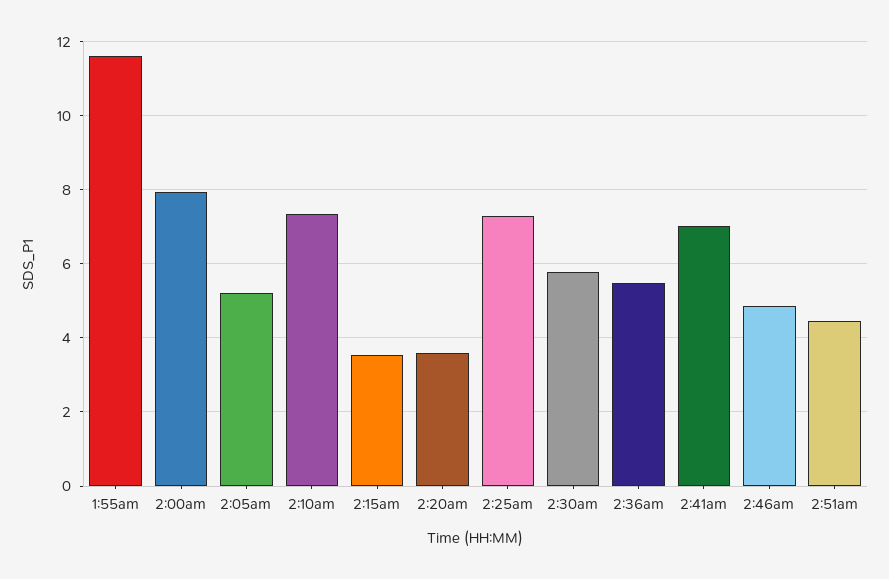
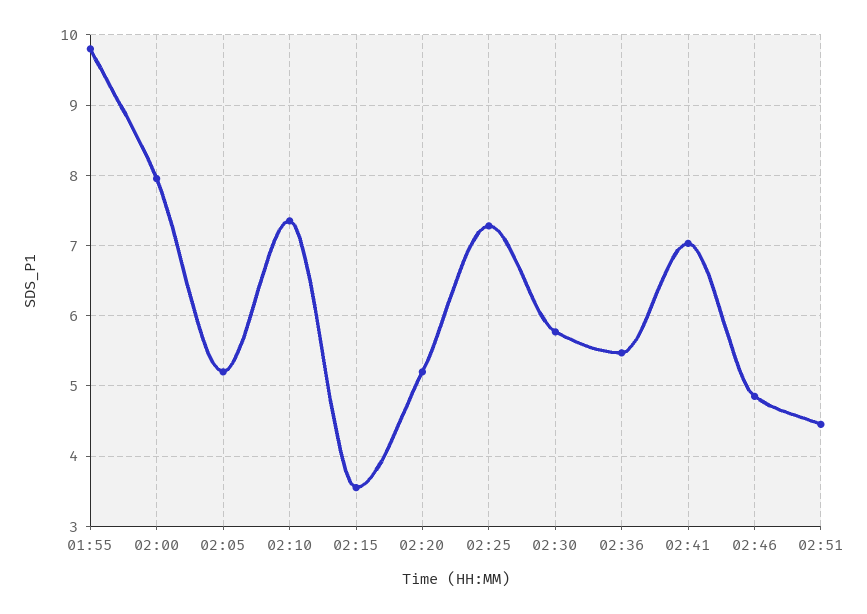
1:55am: 11.6 -> 9.8
2:20am: 3.6 -> 5.2

